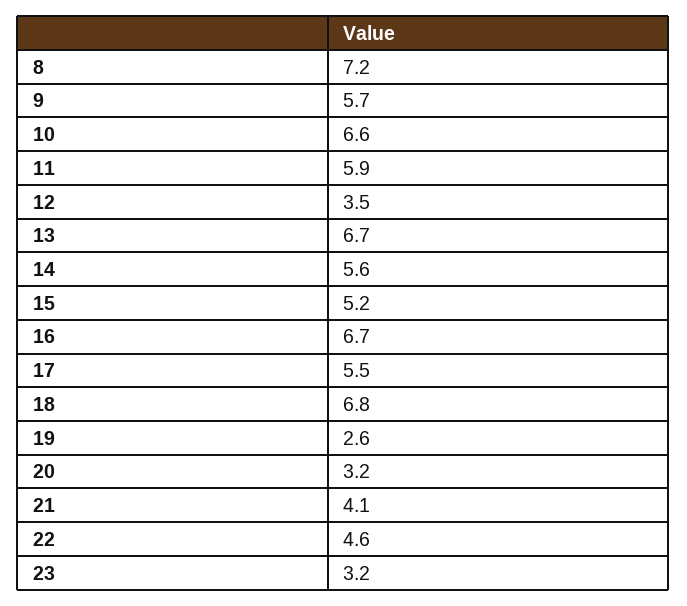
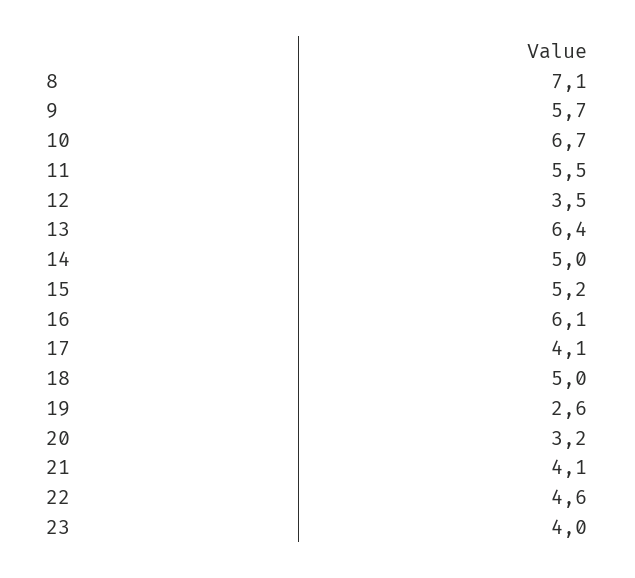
8: 7.2 -> 7.1
10: 6.6 -> 6.7
11: 5.9 -> 5.5
13: 6.7 -> 6.4
14: 5.6 -> 5
16: 6.7 -> 6.1
17: 5.5 -> 4.1
18: 6.8 -> 5
23: 3.2 -> 4

